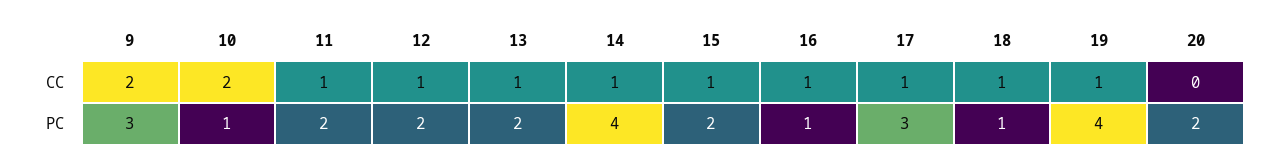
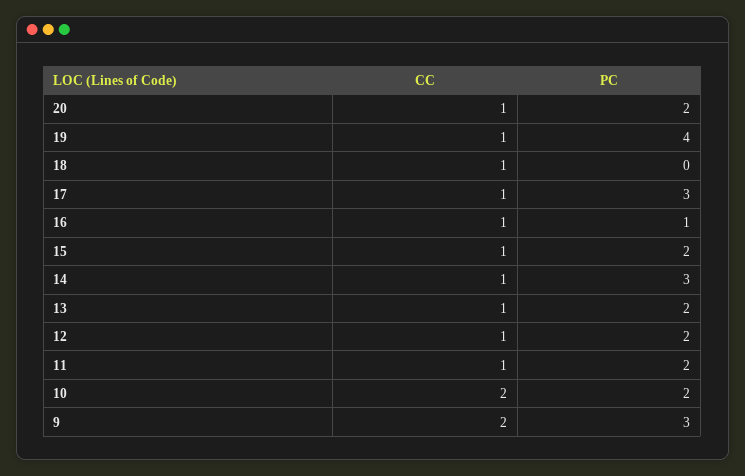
20, CC: 0 -> 1
10, PC: 1 -> 2
14, PC: 4 -> 3
18, PC: 1 -> 0

